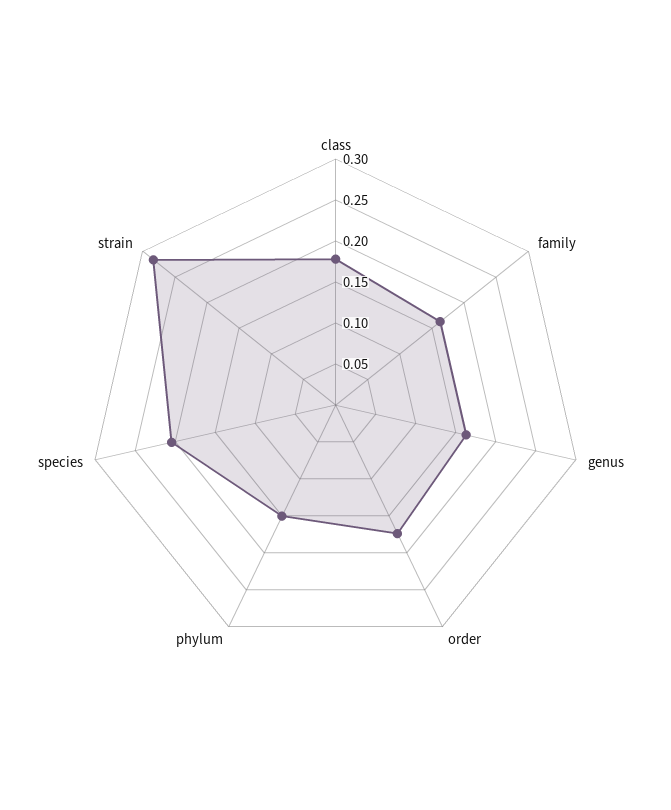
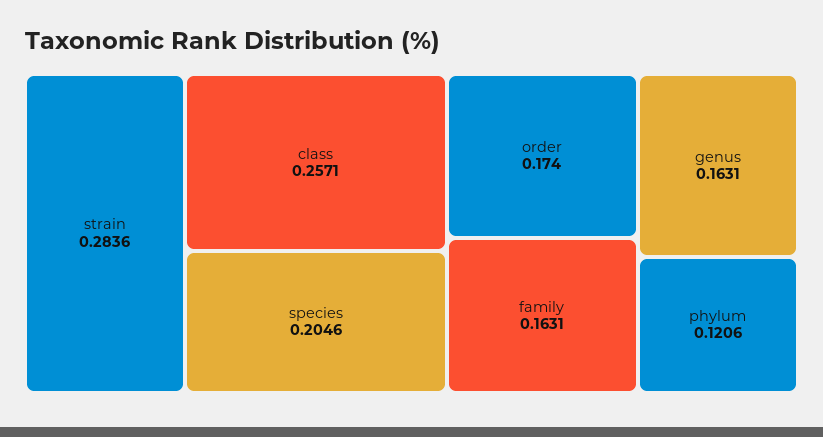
class: 0.18 -> 0.2571
phylum: 0.15 -> 0.1206

